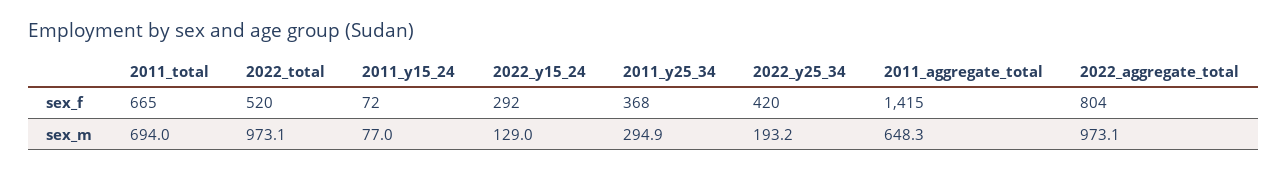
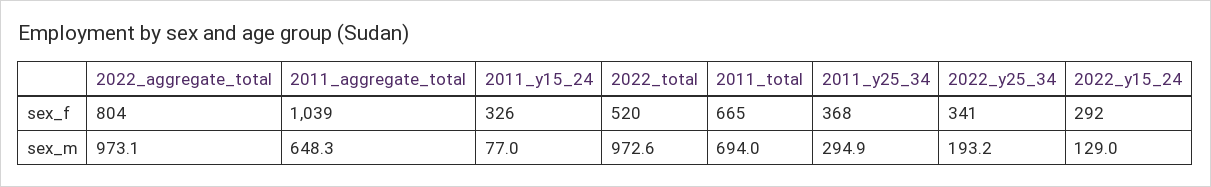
2011_y15_24, sex_f: 72 -> 326
2022_y25_34, sex_f: 420 -> 341
2011_aggregate_total, sex_f: 1415 -> 1039
2022_total, sex_m: 973.1 -> 972.6

